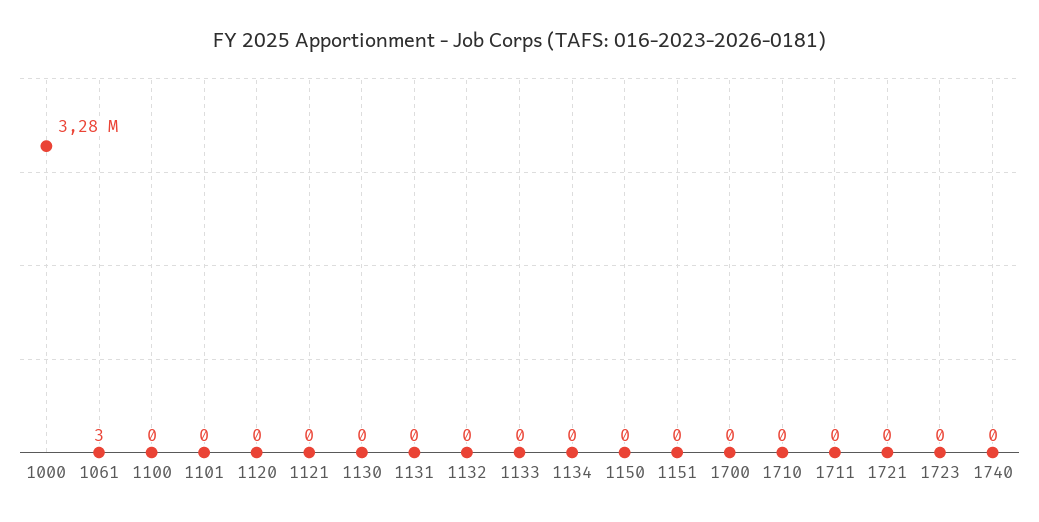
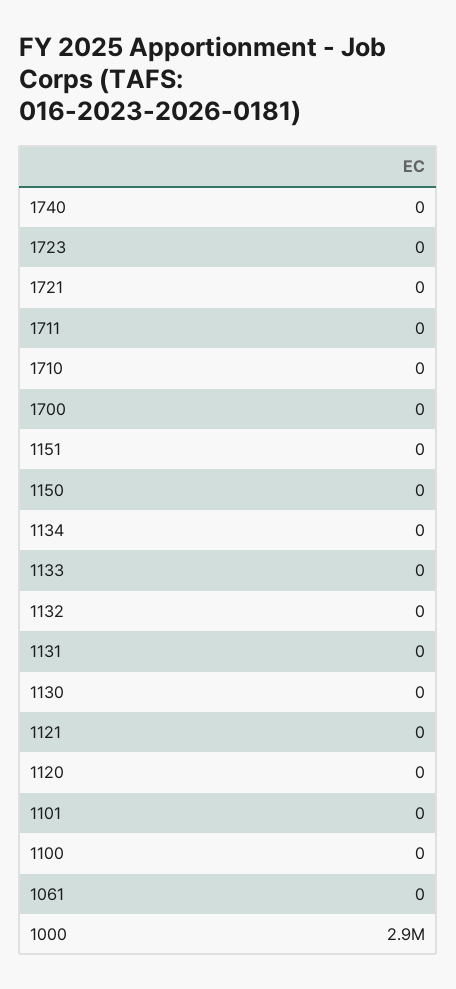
1000: 3280000 -> 2900000
1061: 3 -> 0

